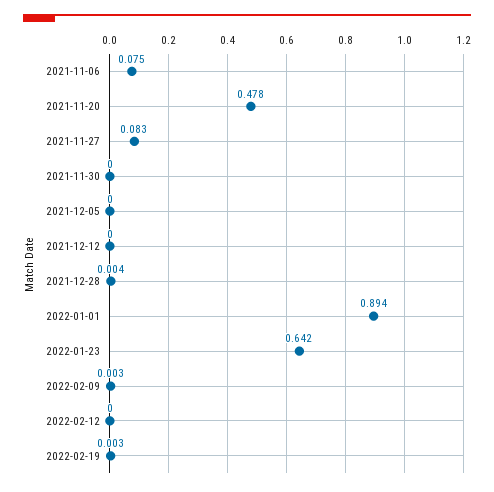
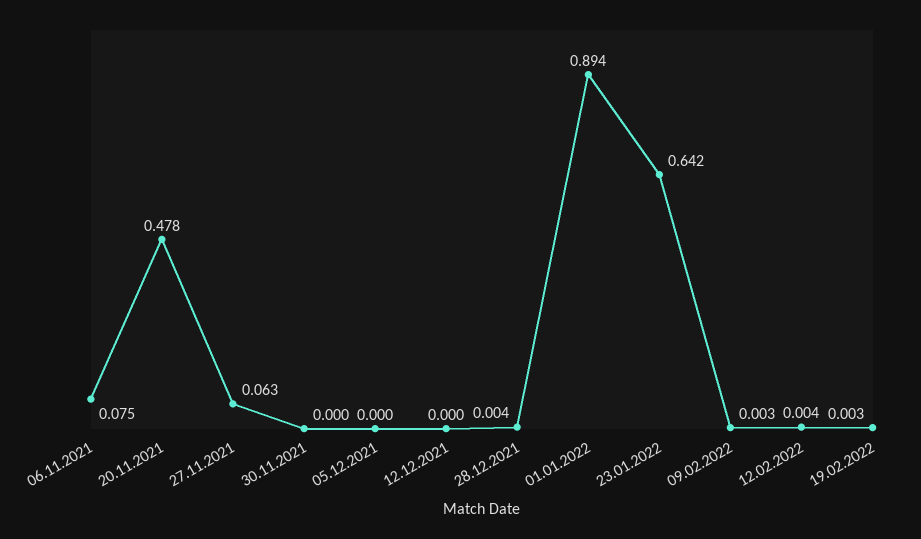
2021-11-27: 0.083 -> 0.063
2022-02-12: 0 -> 0.004

